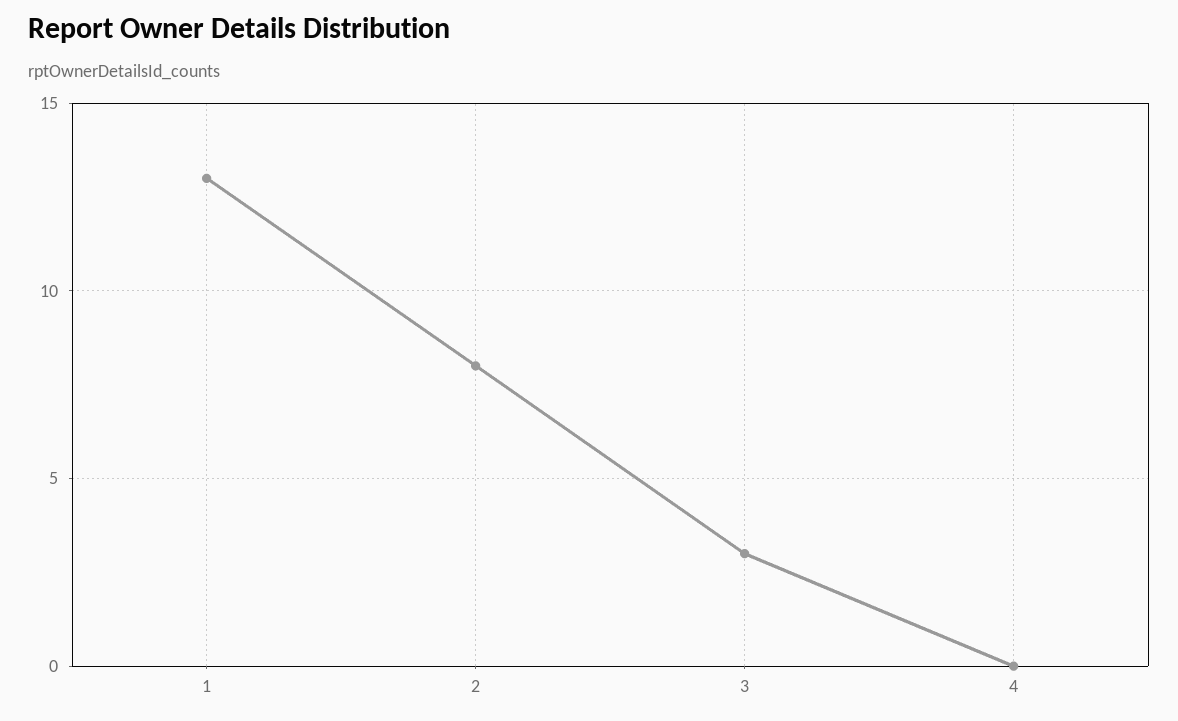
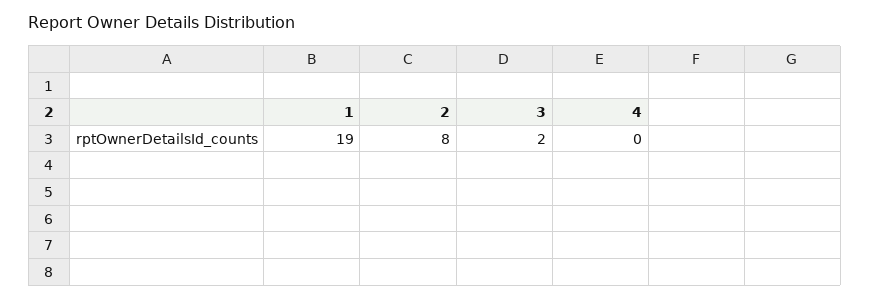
1: 13 -> 19
3: 3 -> 2

